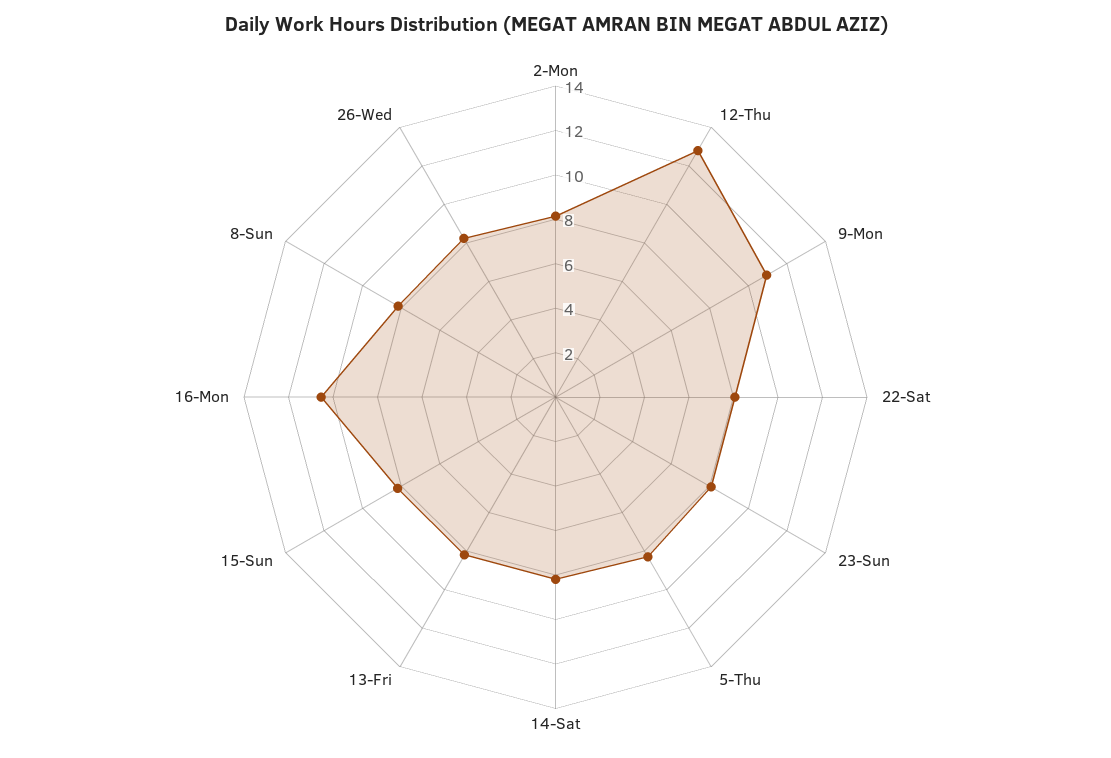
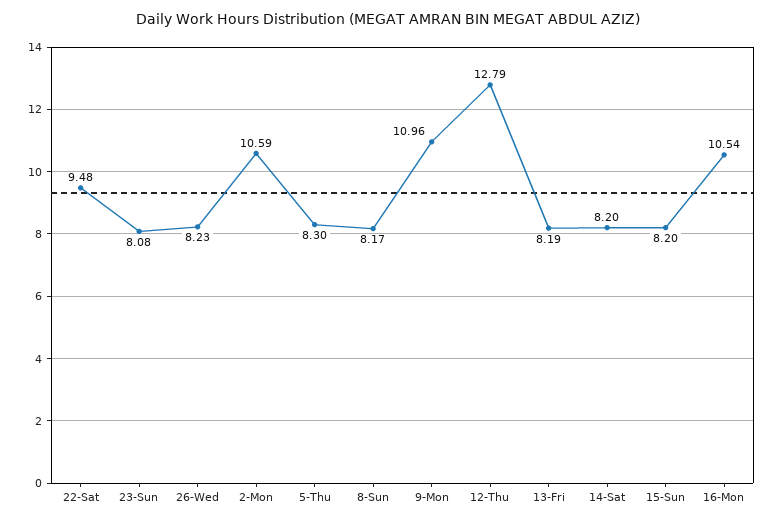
2-Mon: 8 -> 10.59
22-Sat: 8 -> 9.48

